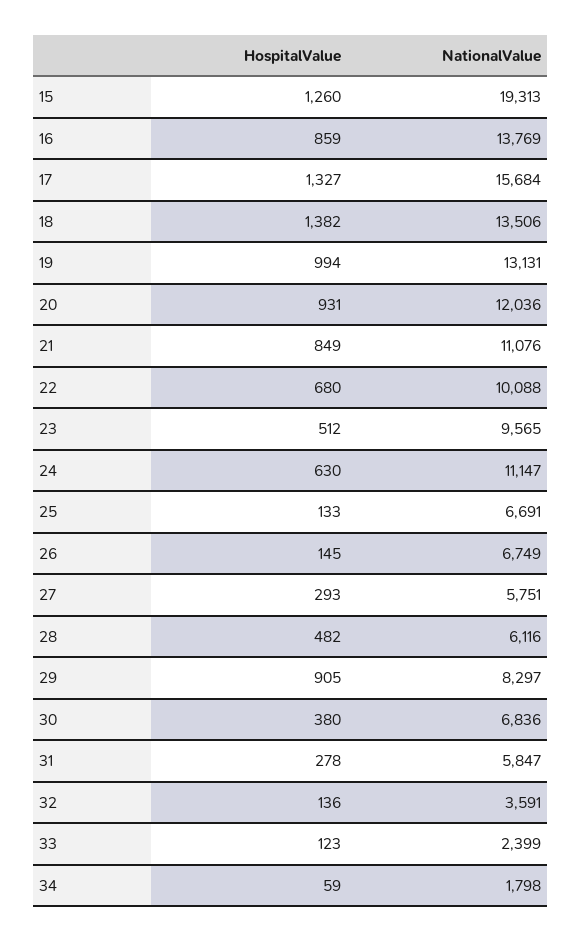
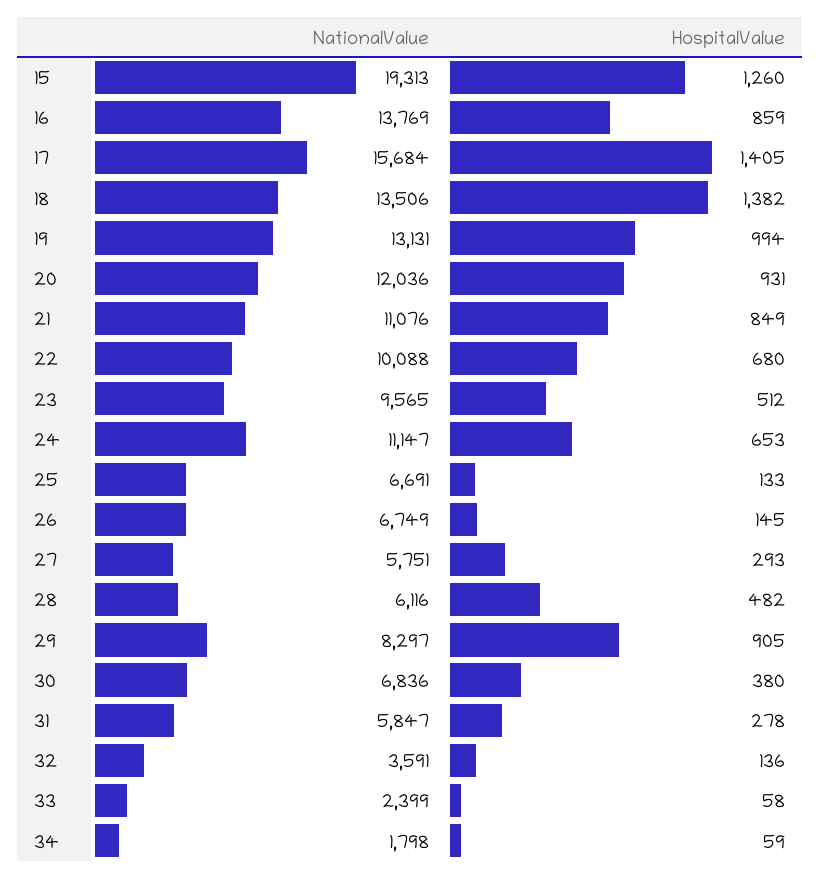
HospitalValue, 17: 1327 -> 1405
HospitalValue, 24: 630 -> 653
HospitalValue, 33: 123 -> 58

